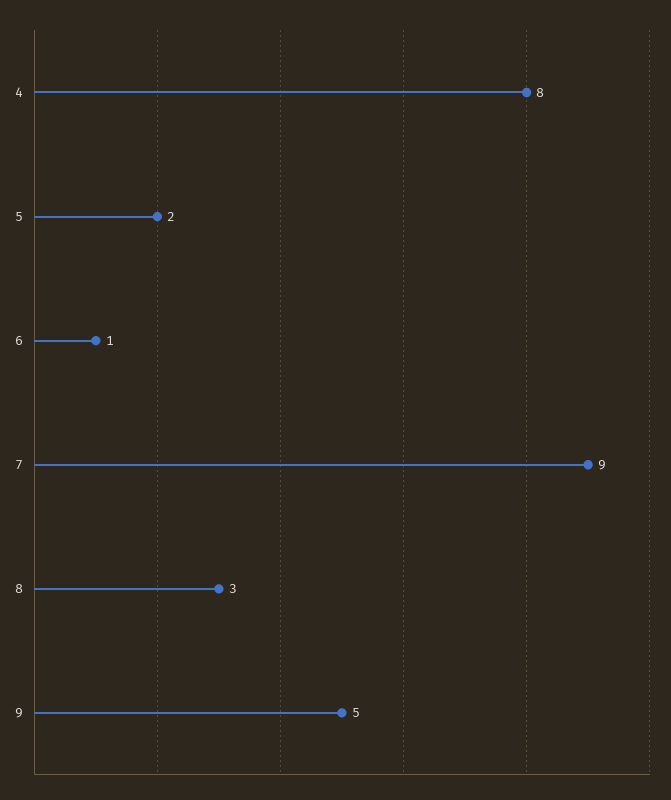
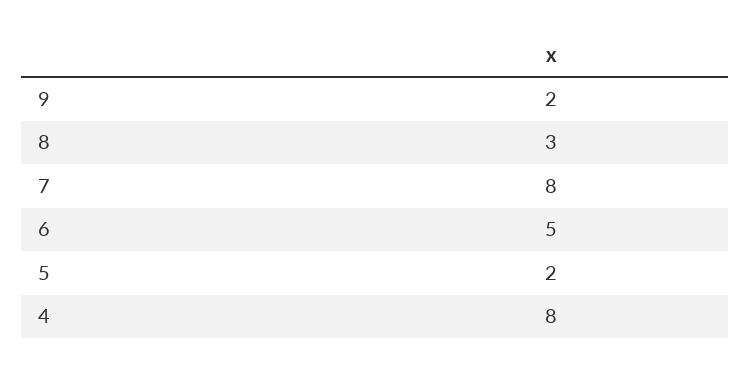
6: 1 -> 5
7: 9 -> 8
9: 5 -> 2

